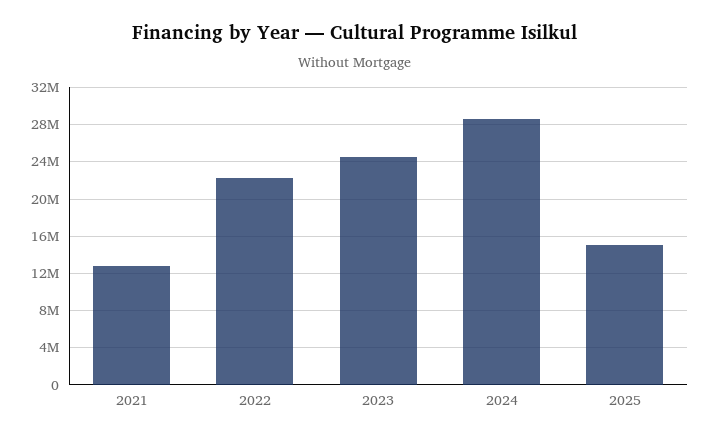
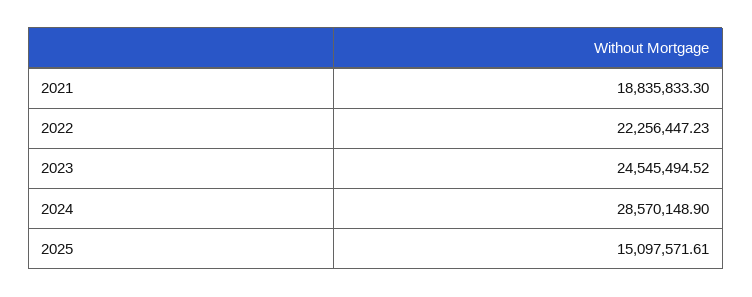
2021: 13000000 -> 18835833.3

